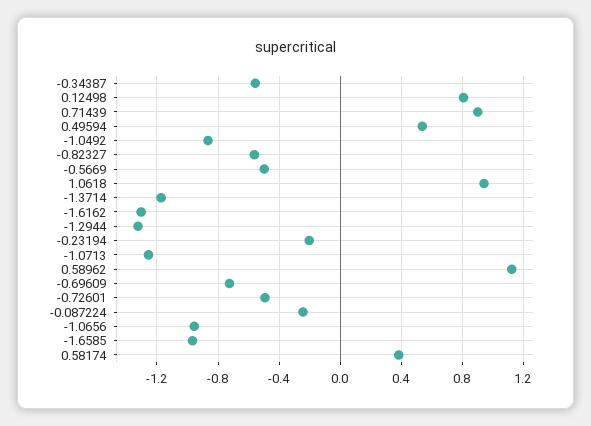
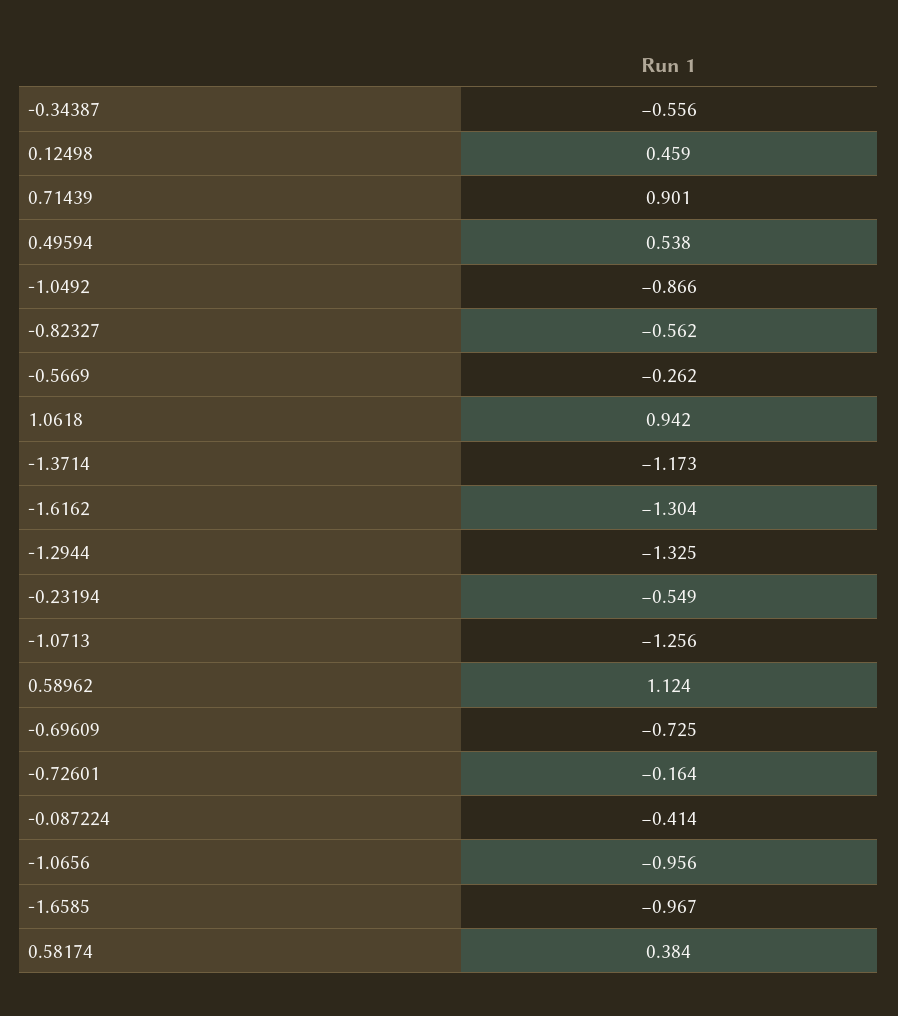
0.12498: 0.8 -> 0.459
-0.5669: -0.5 -> -0.262
-0.23194: -0.2 -> -0.549
-0.72601: -0.5 -> -0.164
-0.087224: -0.25 -> -0.414

